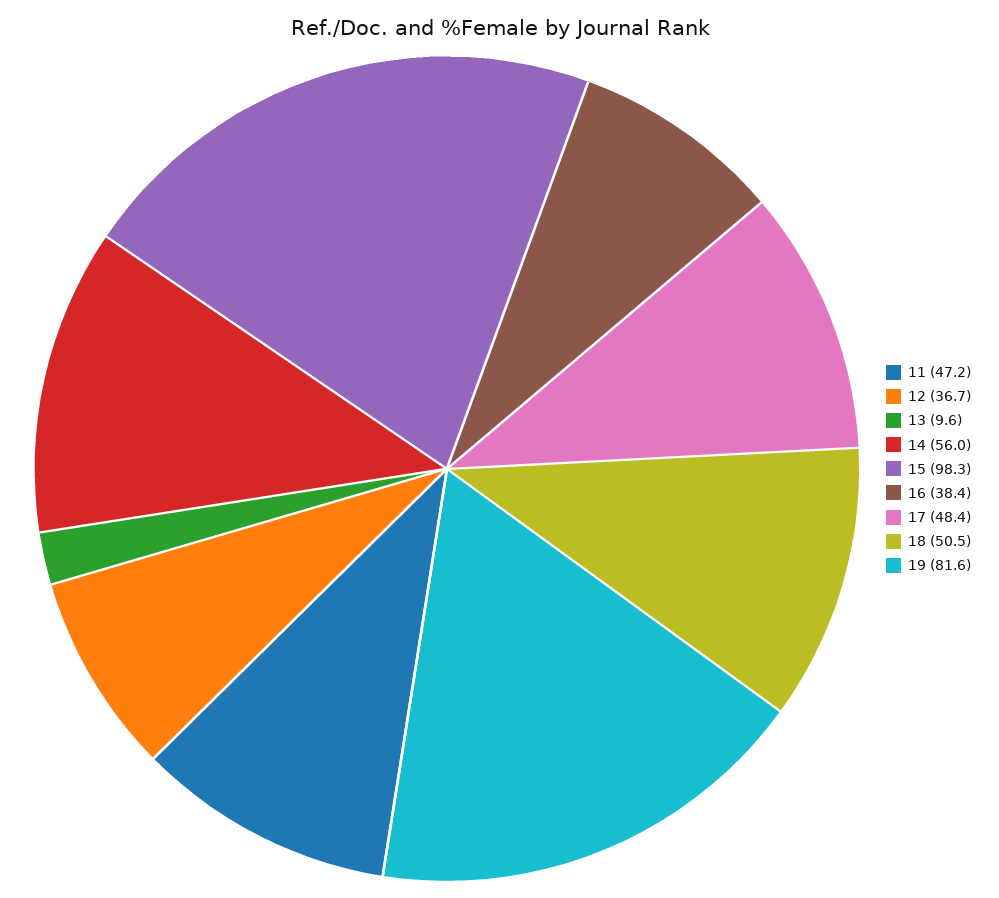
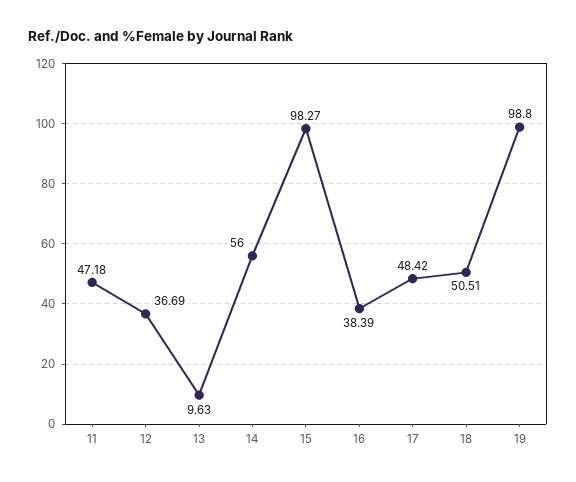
19: 81.6 -> 98.8

